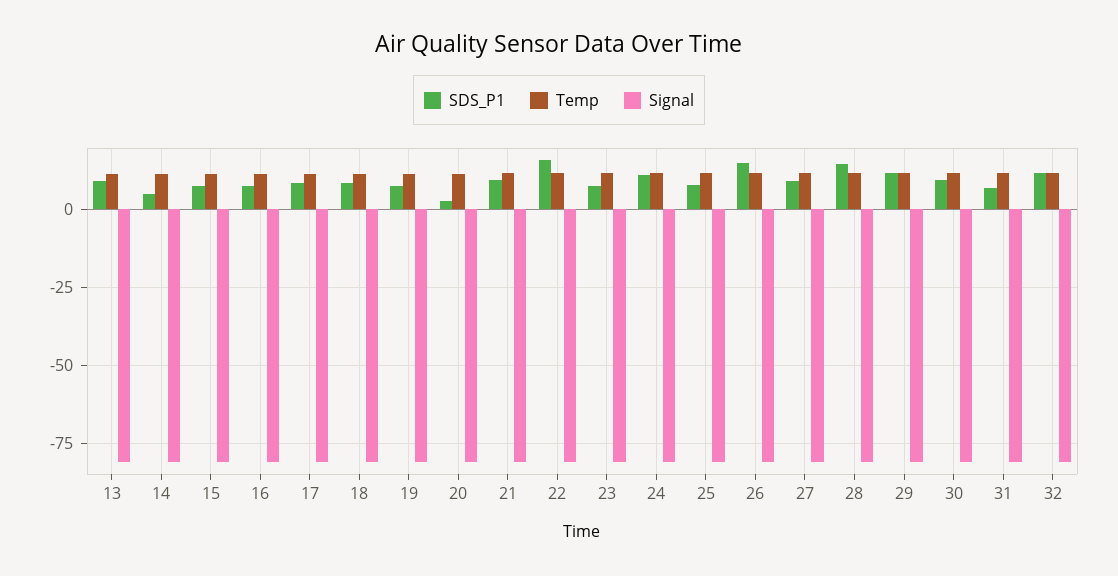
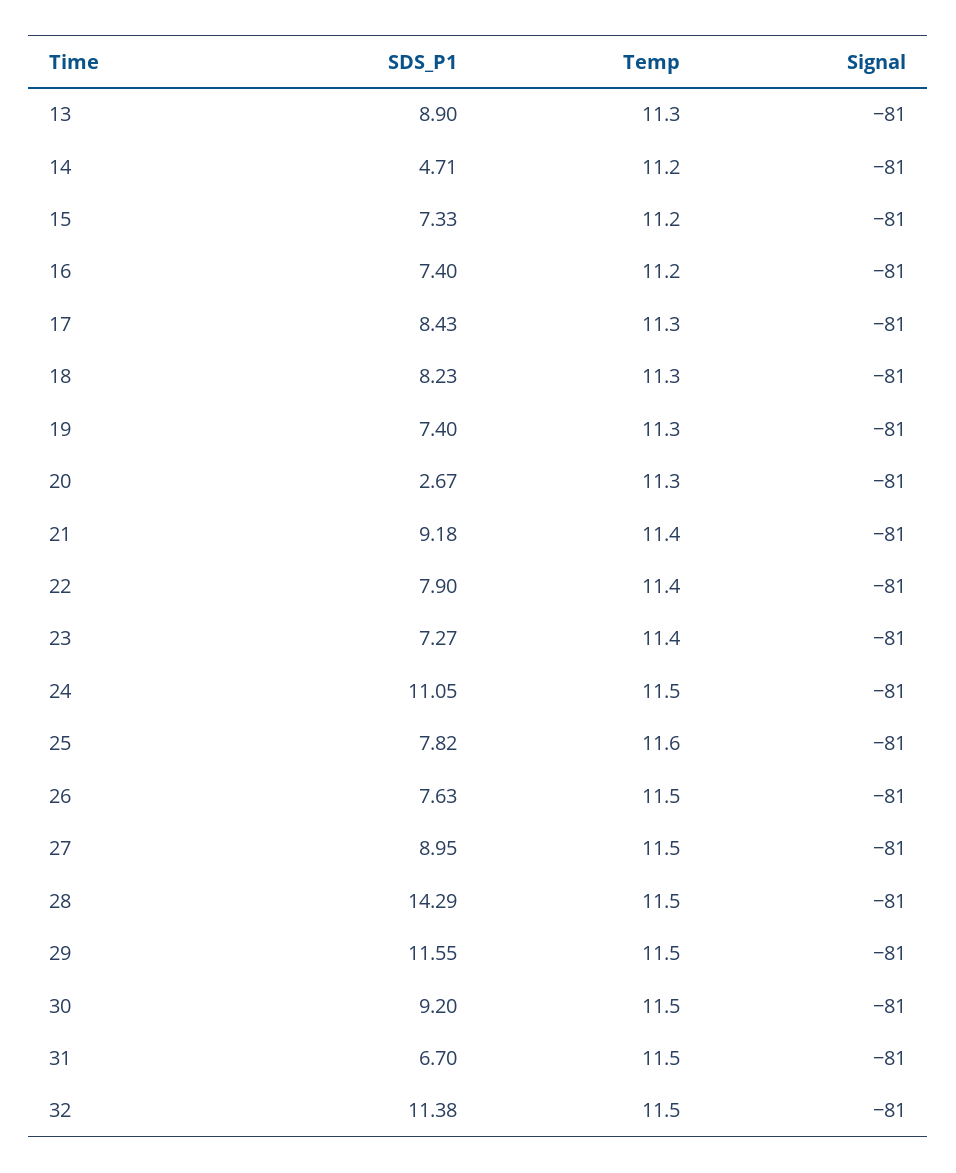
SDS_P1, 22: 15 -> 7.9
SDS_P1, 26: 15 -> 7.63

